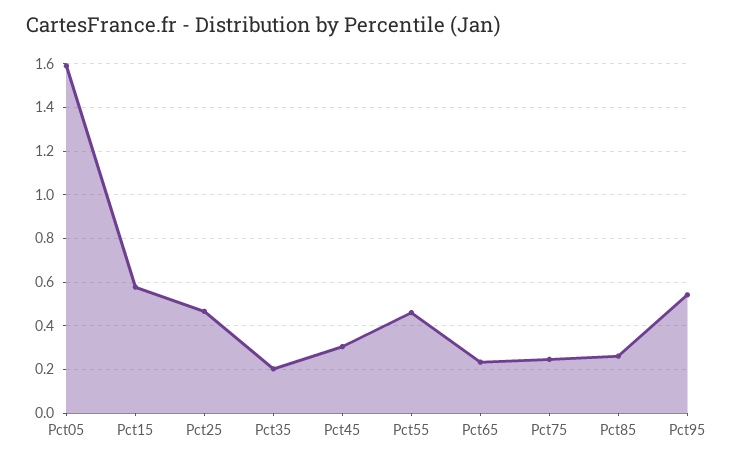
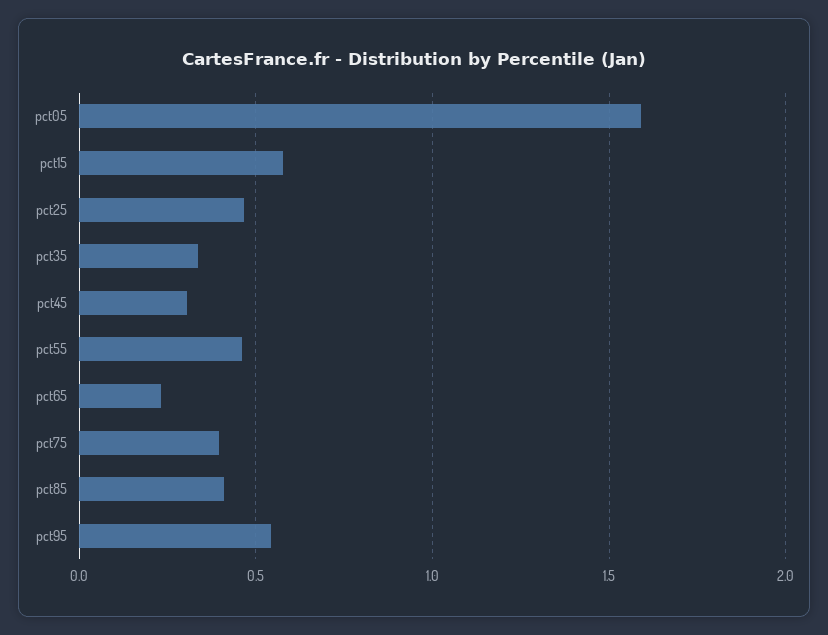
Pct35: 0.2 -> 0.35
Pct75: 0.25 -> 0.4
Pct85: 0.25 -> 0.4

